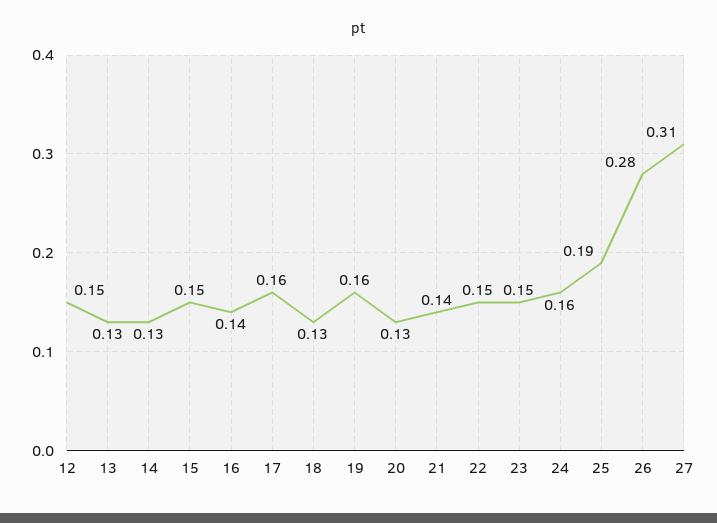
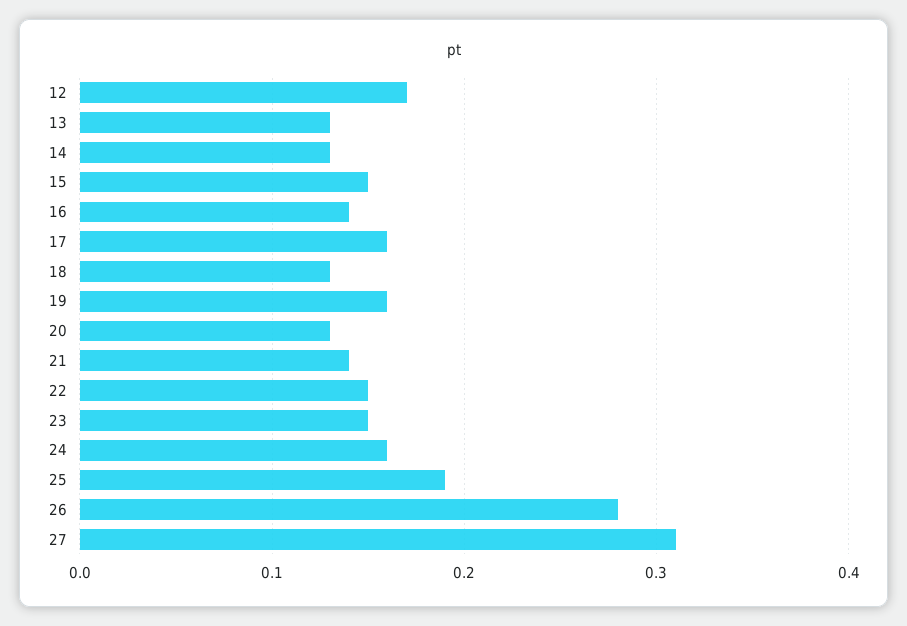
12: 0.15 -> 0.17

